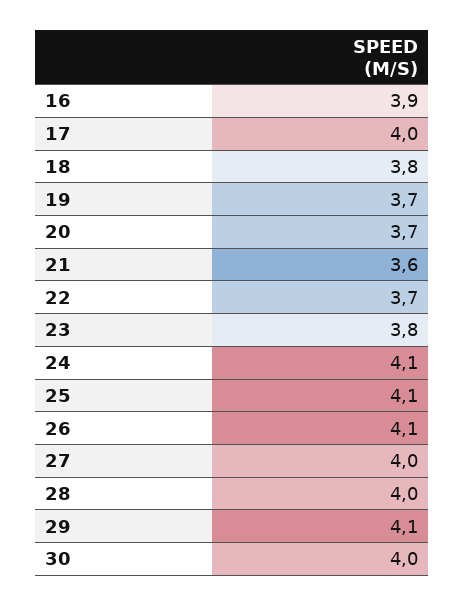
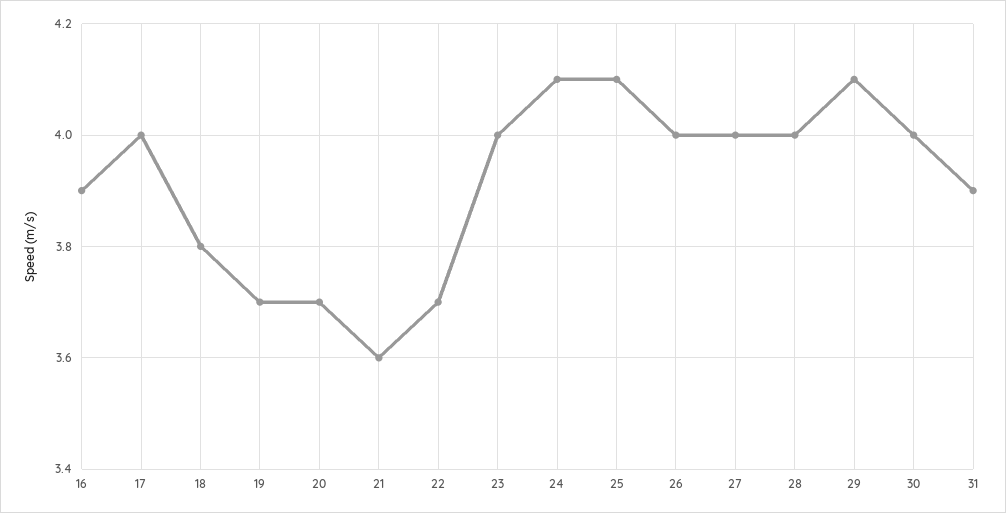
23: 3.8 -> 4
26: 4.1 -> 4
31: none -> 3.9

